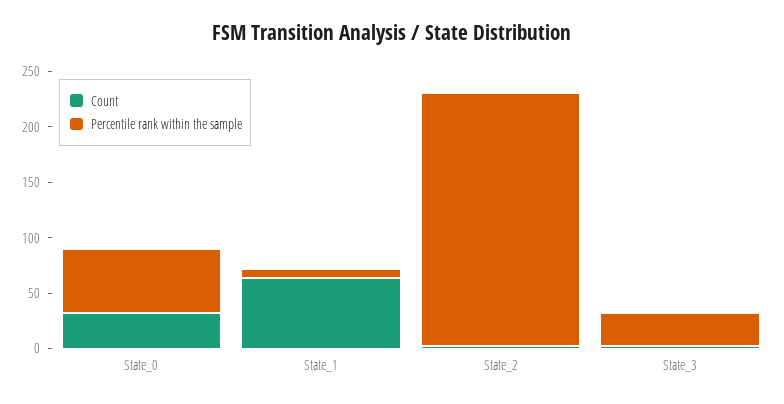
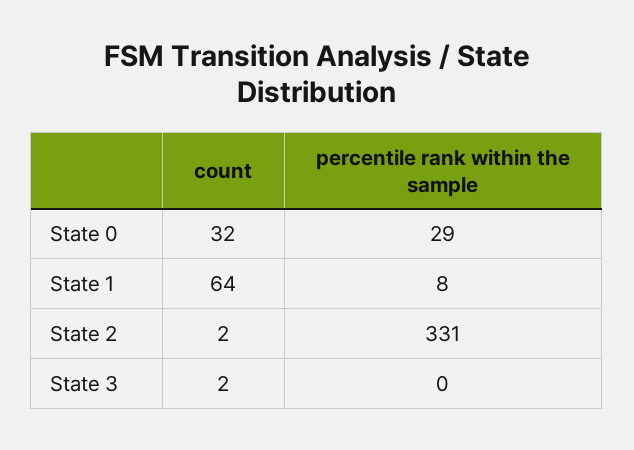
Percentile rank within the sample, State_0: 60 -> 29
Percentile rank within the sample, State_2: 230 -> 331
Percentile rank within the sample, State_3: 30 -> 0

